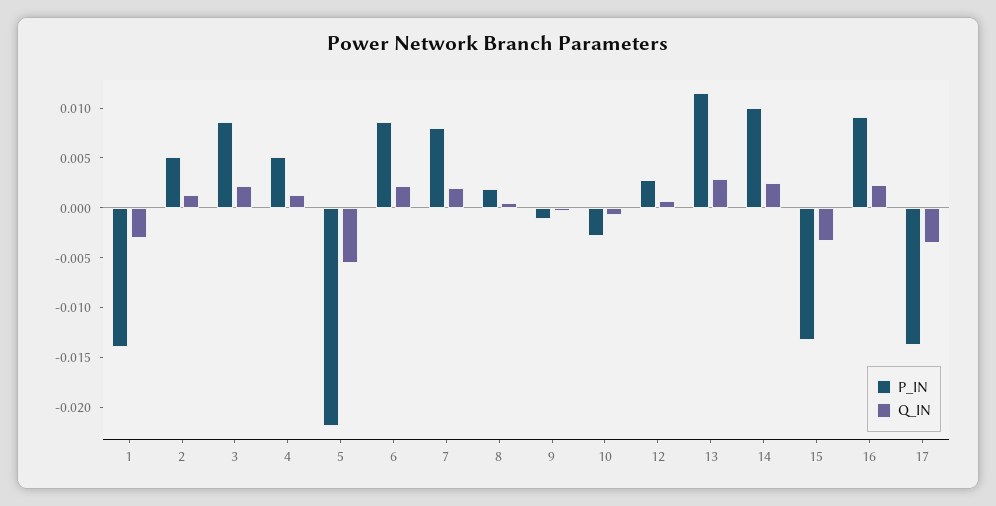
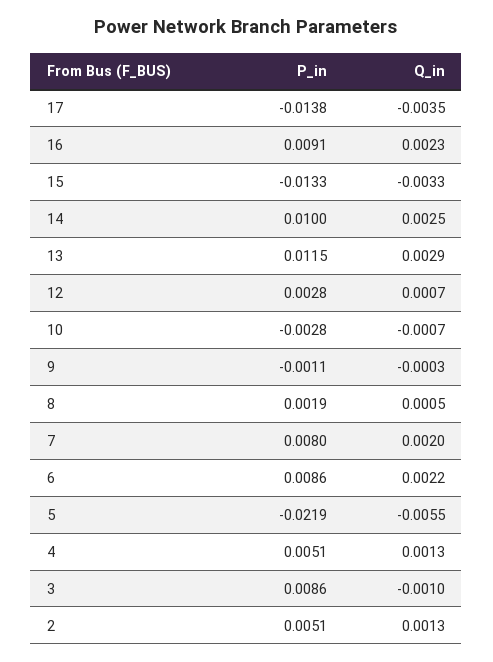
P_IN, 1: -0.014 -> none
Q_IN, 1: -0.003 -> none
Q_IN, 3: 0.002 -> -0.001

